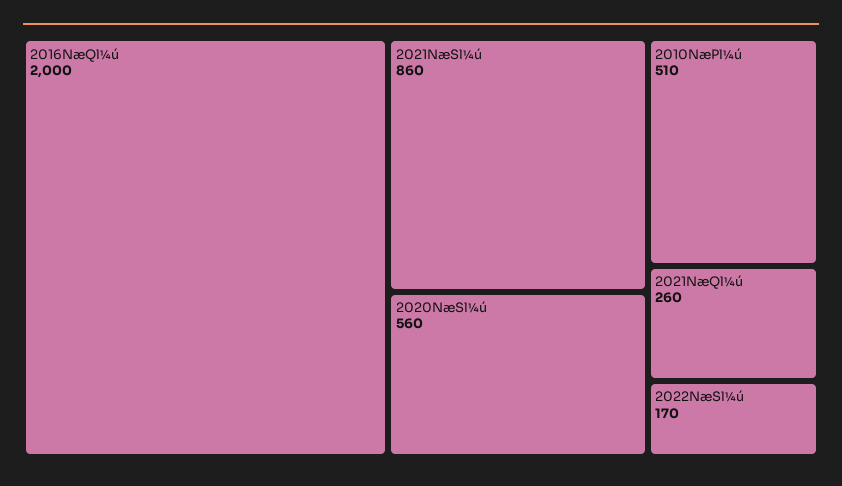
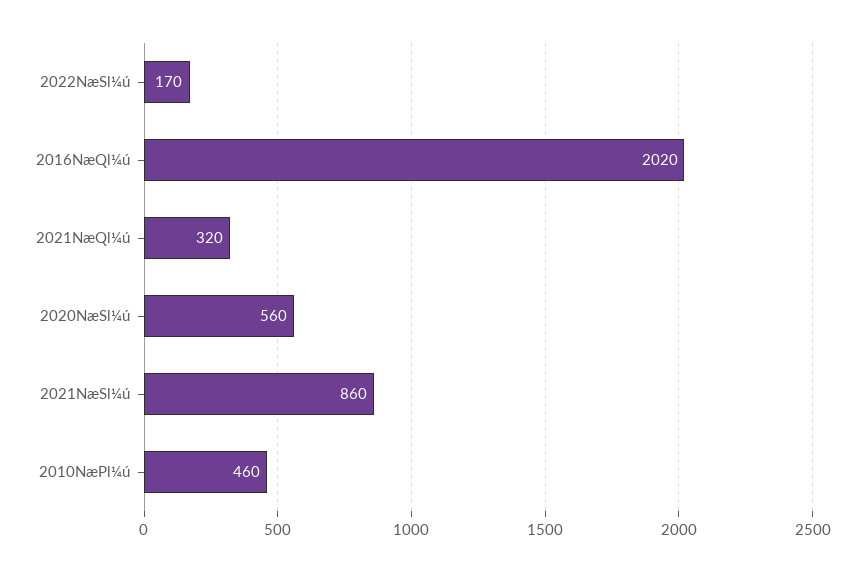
2016NæQl¼ú: 2000 -> 2020
2010NæPl¼ú: 510 -> 460
2021NæQl¼ú: 260 -> 320

